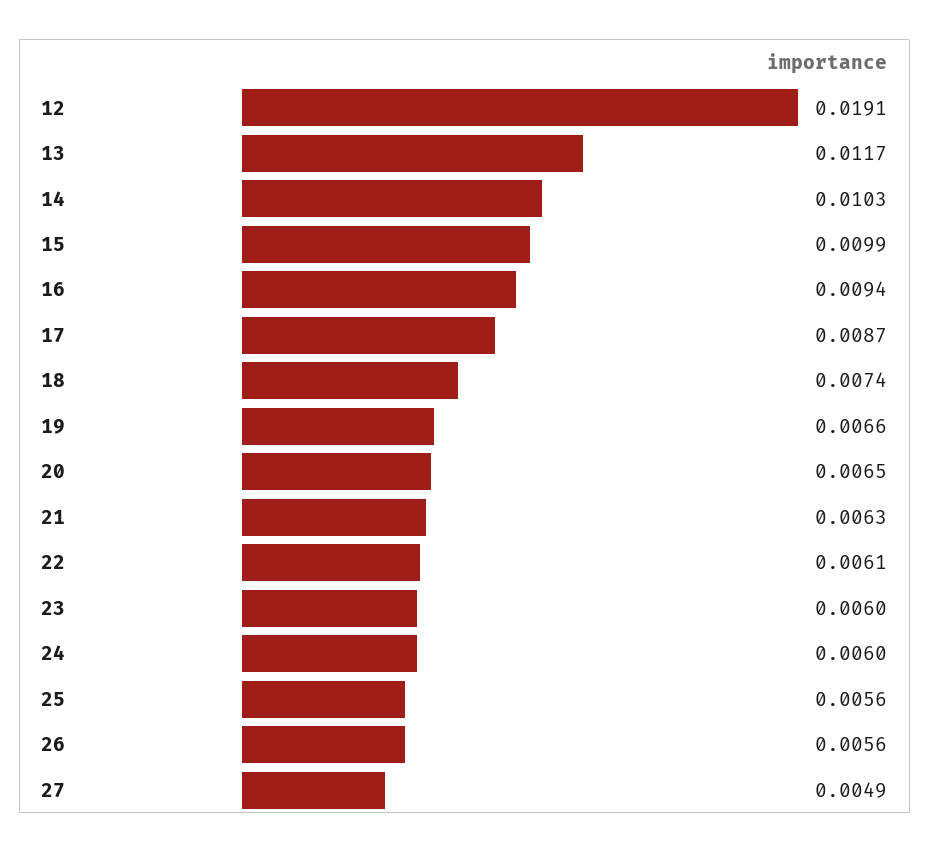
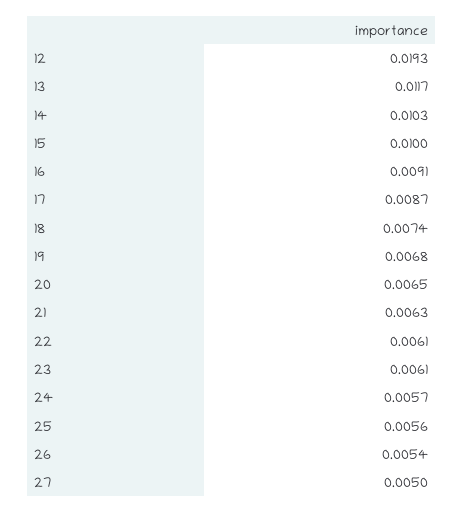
12: 0.0191 -> 0.0193
15: 0.0099 -> 0.01
16: 0.0094 -> 0.0091
19: 0.0066 -> 0.0068
23: 0.006 -> 0.0061
24: 0.006 -> 0.0057
26: 0.0056 -> 0.0054
27: 0.0049 -> 0.005

